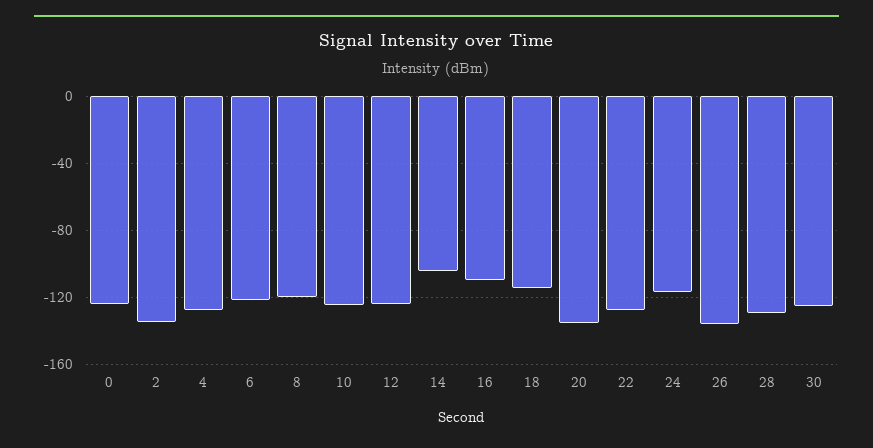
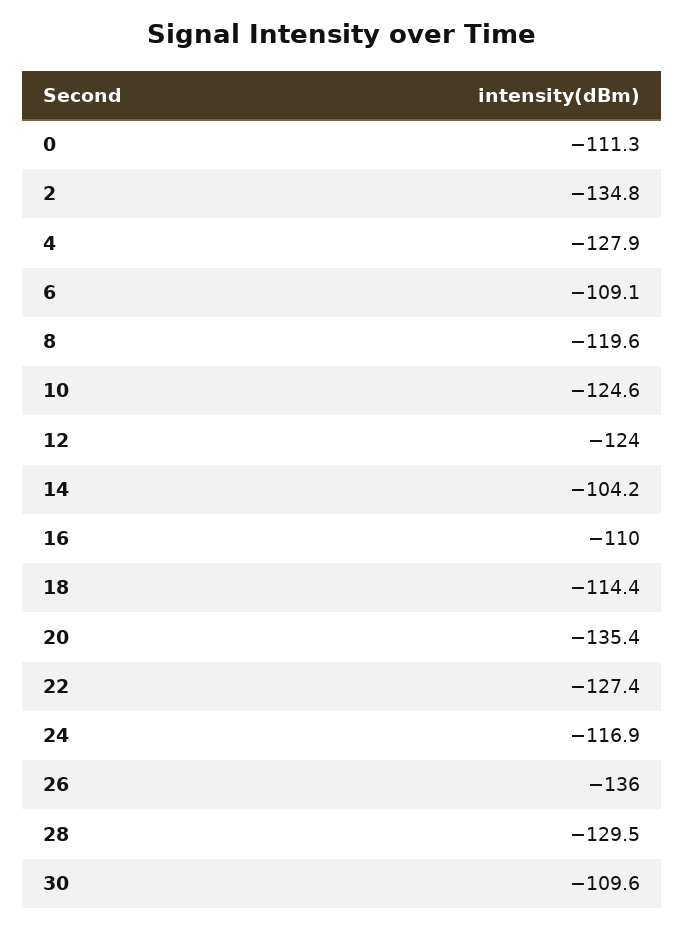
0: -125 -> -111.3
6: -120 -> -109.1
30: -125 -> -109.6

